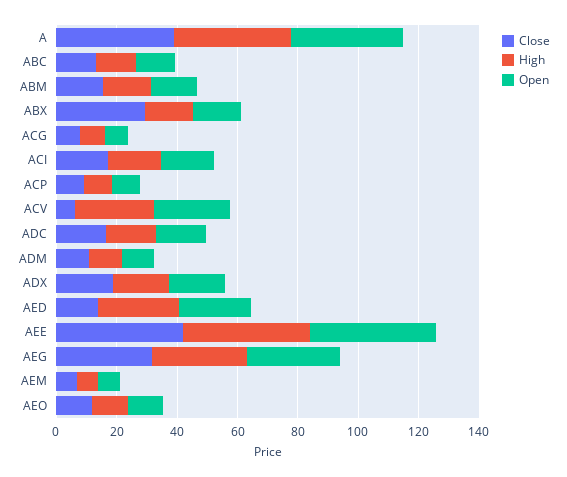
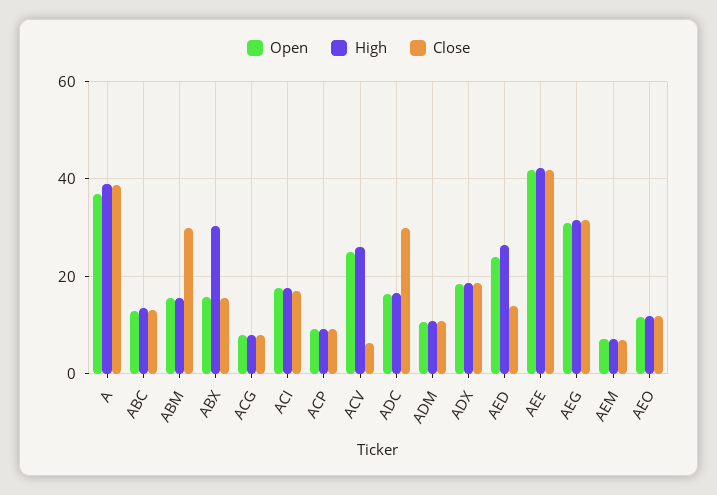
Close, ABM: 15 -> 30
Close, ABX: 30 -> 16
High, ABX: 15 -> 30
Close, ADC: 15 -> 30

